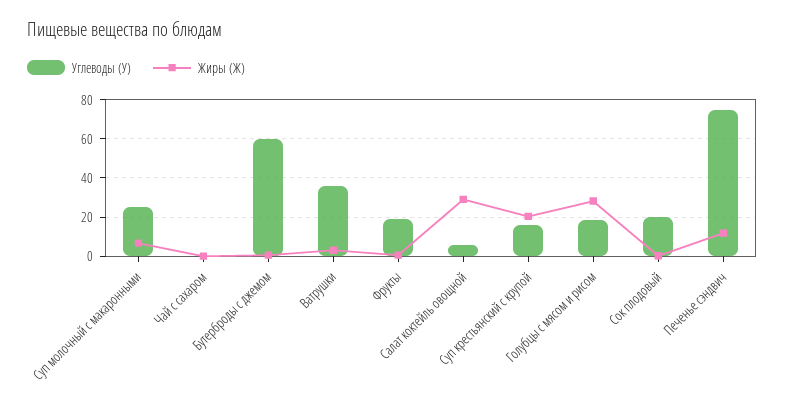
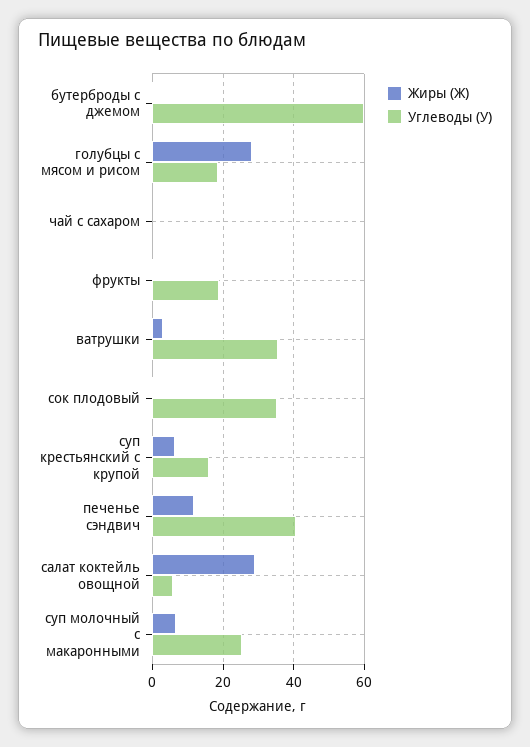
Жиры (Ж), Суп крестьянский с крупой: 20 -> 6
Углеводы (У), Сок плодовый: 20 -> 36
Углеводы (У), Печенье сэндвич: 75 -> 40

